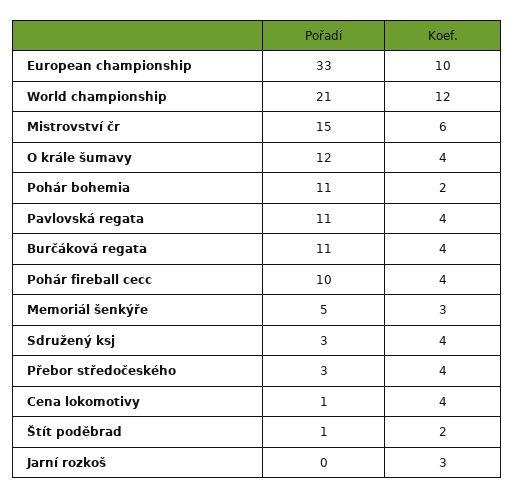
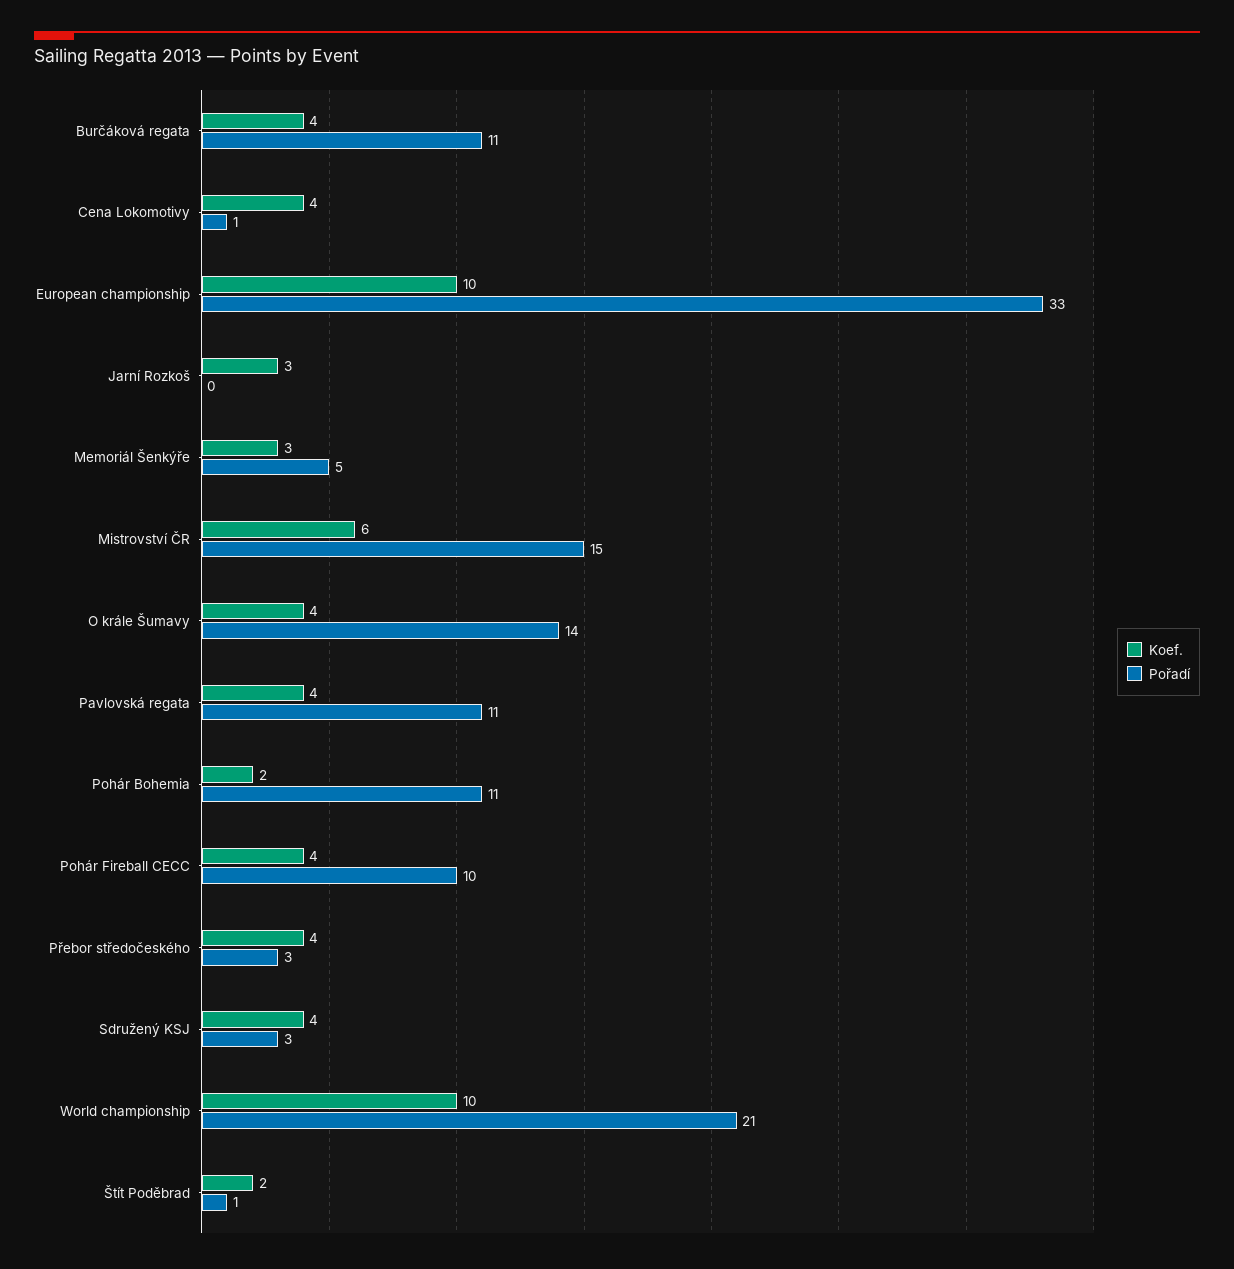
Koef., World championship: 12 -> 10
Pořadí, O krále šumavy: 12 -> 14

